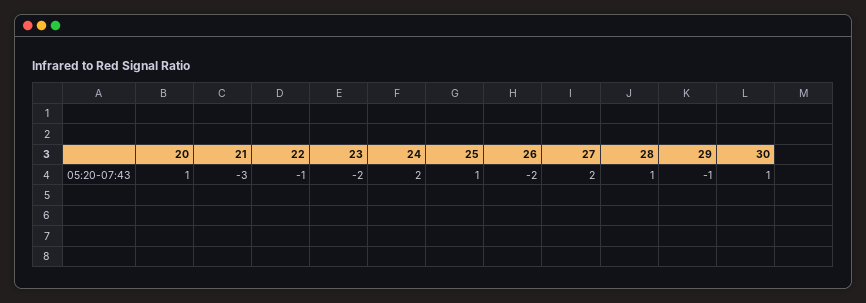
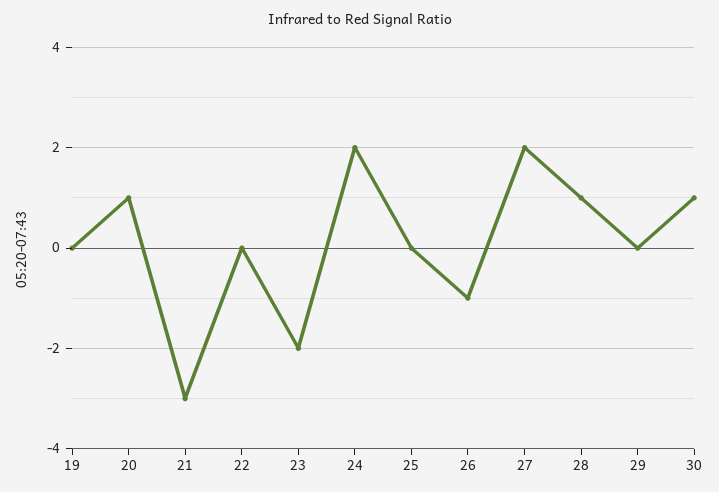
22: -1 -> 0
25: 1 -> 0
26: -2 -> -1
29: -1 -> 0
19: none -> 0

